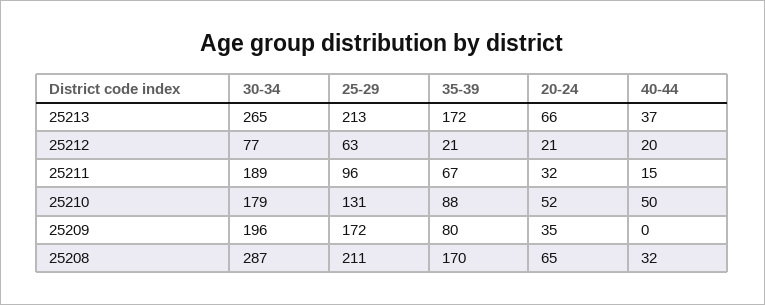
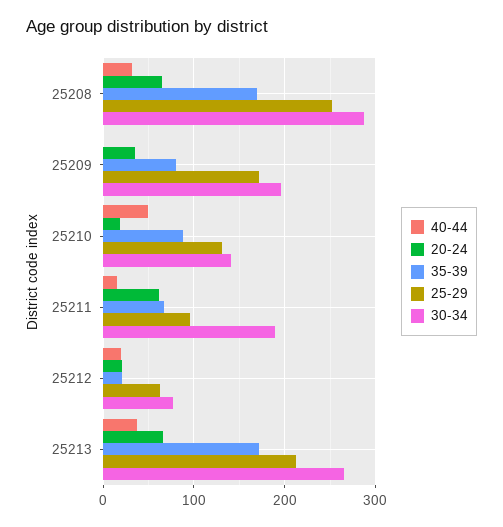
20-24, 25211: 32 -> 60
30-34, 25210: 179 -> 140
20-24, 25210: 52 -> 20
25-29, 25208: 211 -> 250

